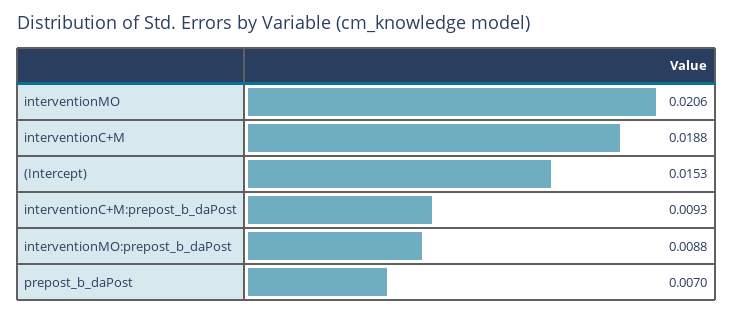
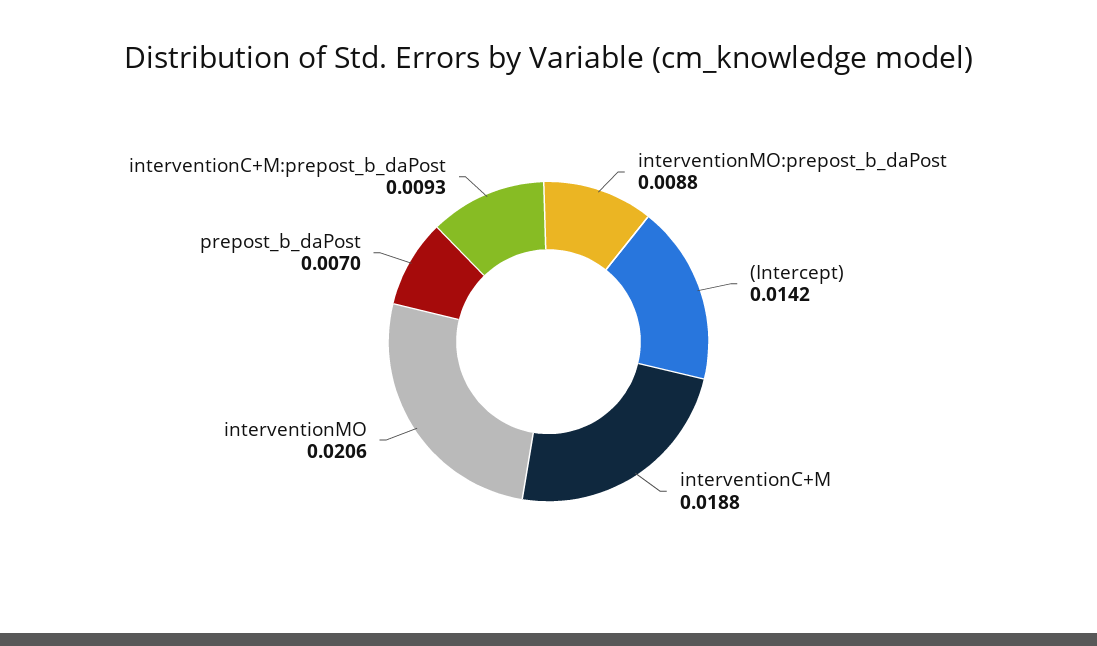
(Intercept): 0.0153 -> 0.0142

